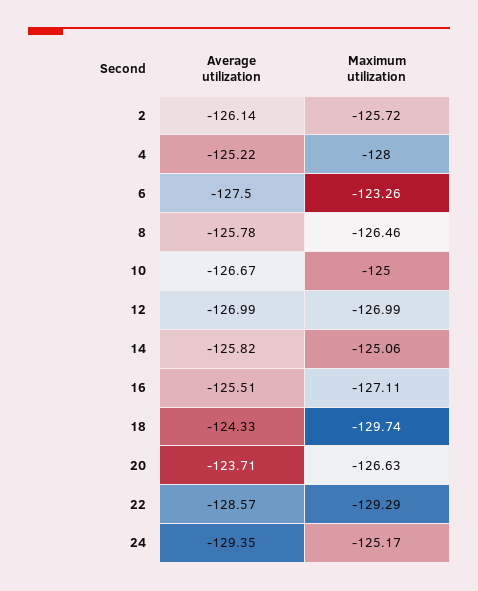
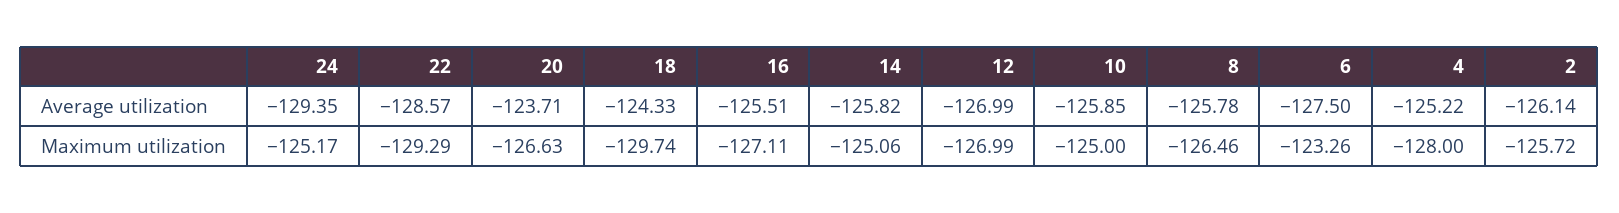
Average utilization, 10: -126.67 -> -125.85

